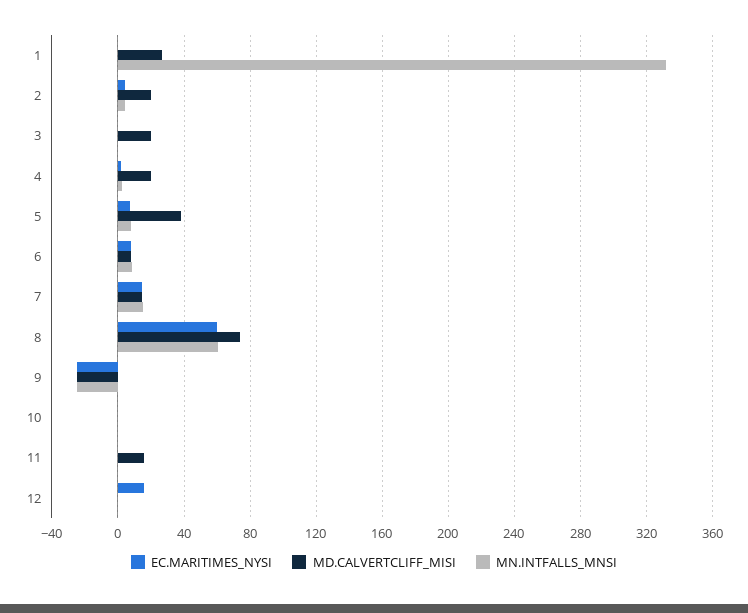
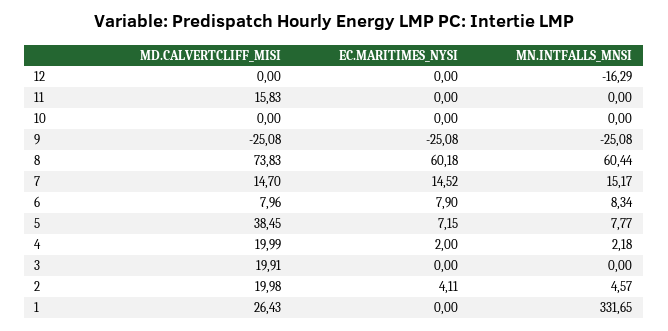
EC.MARITIMES_NYSI, 12: 15 -> 0
MN.INTFALLS_MNSI, 12: 0 -> -16.29

